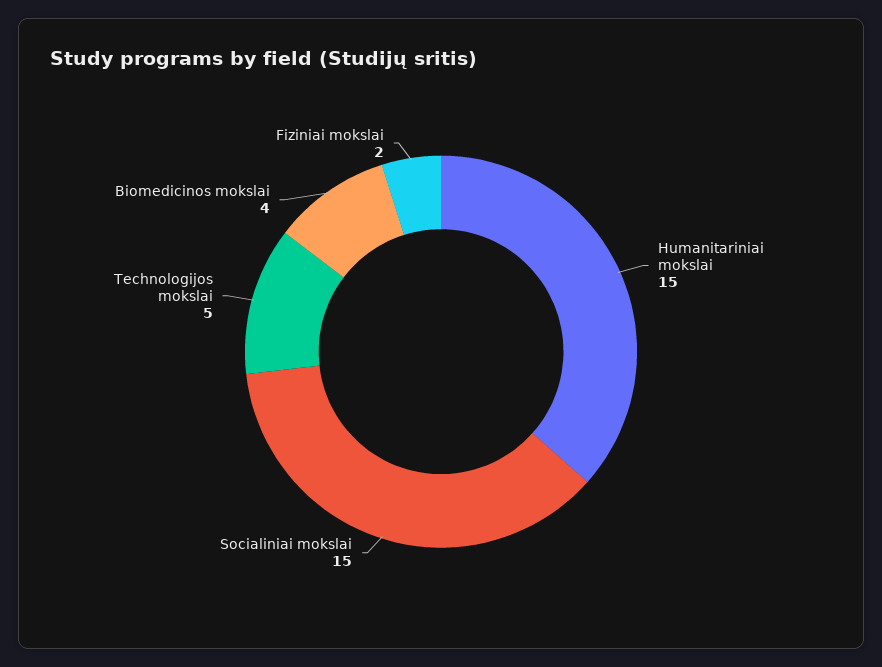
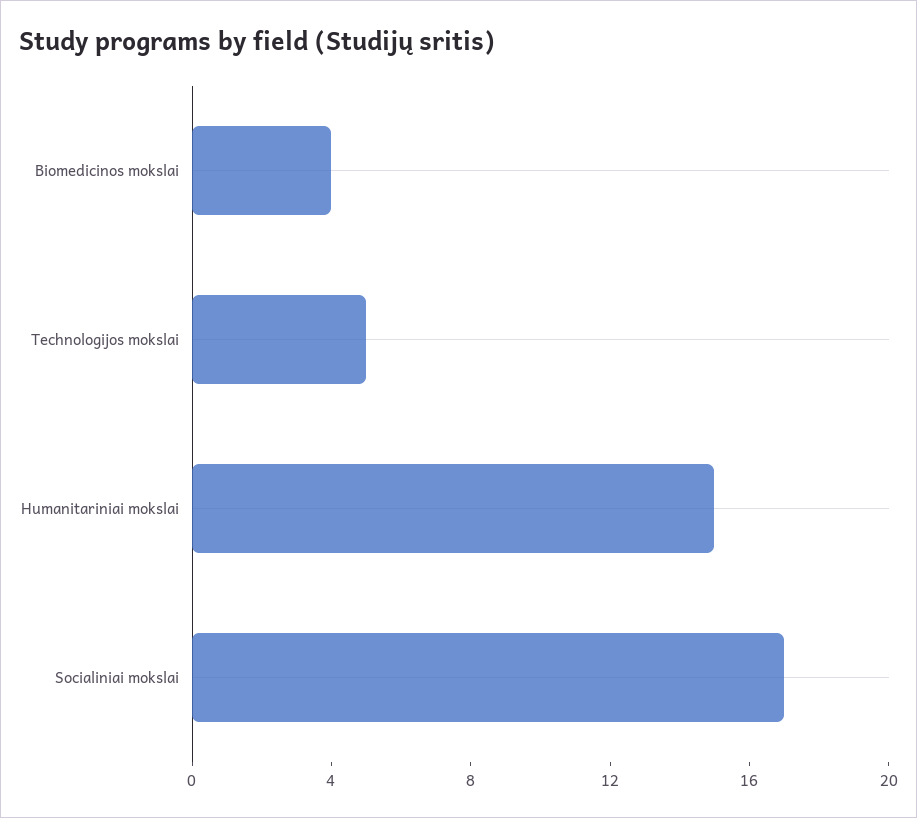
Socialiniai mokslai: 15 -> 17
Fiziniai mokslai: 2 -> none

